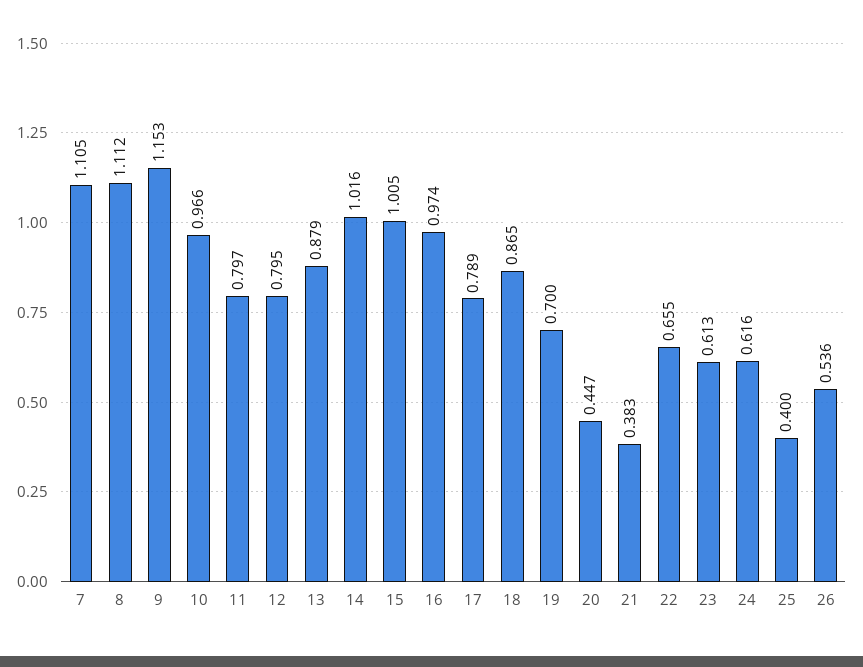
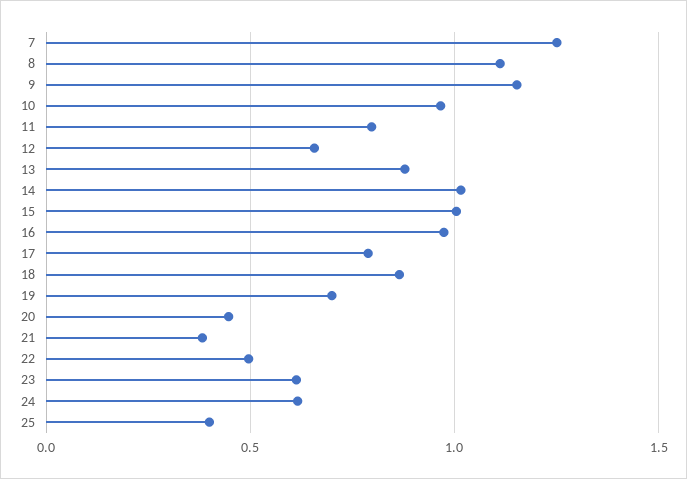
7: 1.105 -> 1.25
12: 0.795 -> 0.65
22: 0.655 -> 0.5
26: 0.536 -> none

